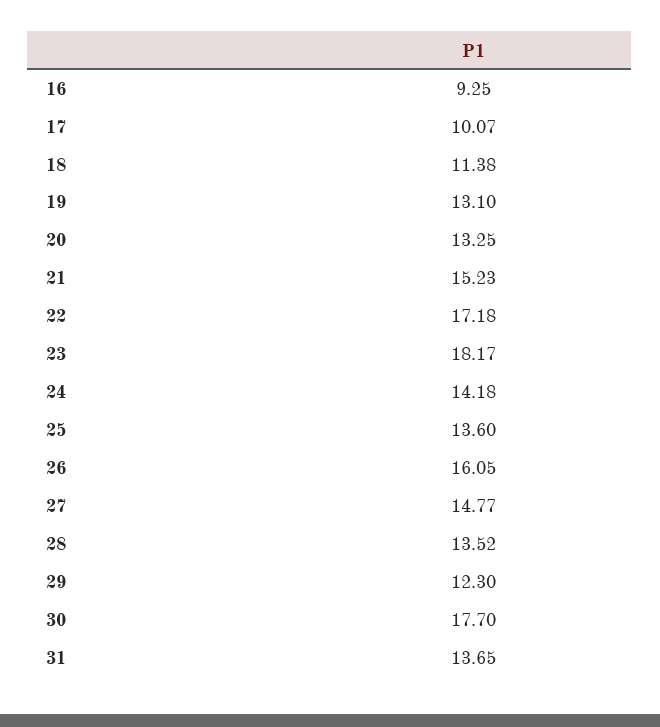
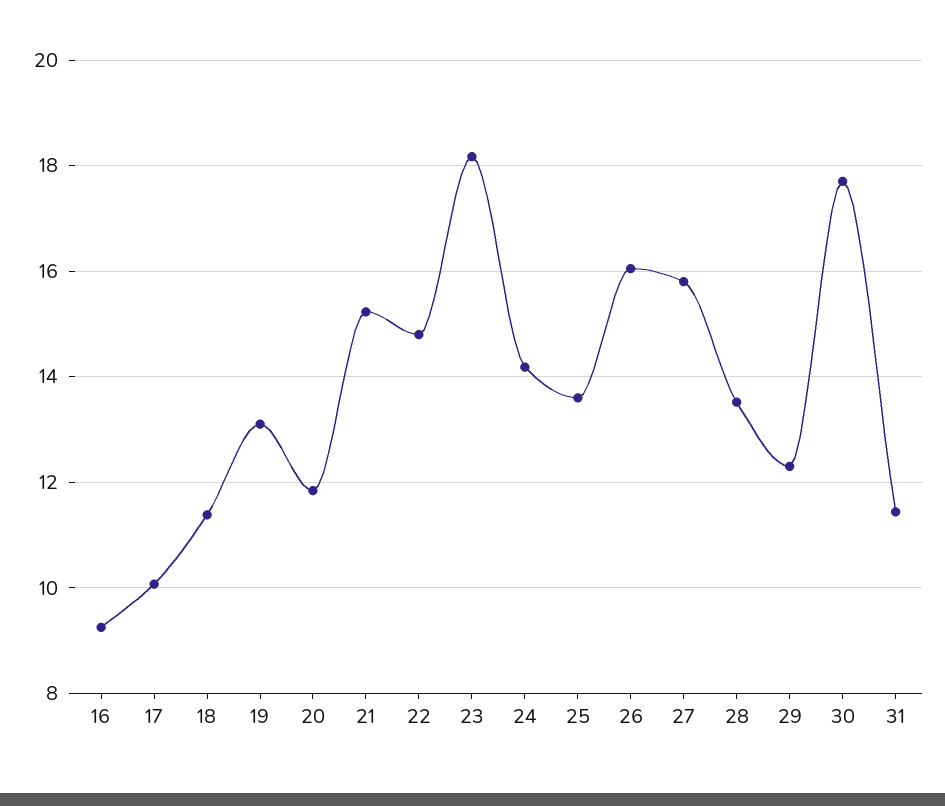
20: 13.25 -> 11.8
22: 17.18 -> 14.8
27: 14.77 -> 15.8
31: 13.65 -> 11.4

